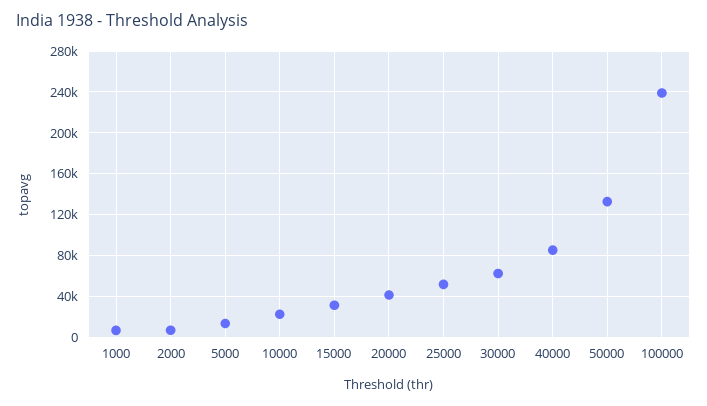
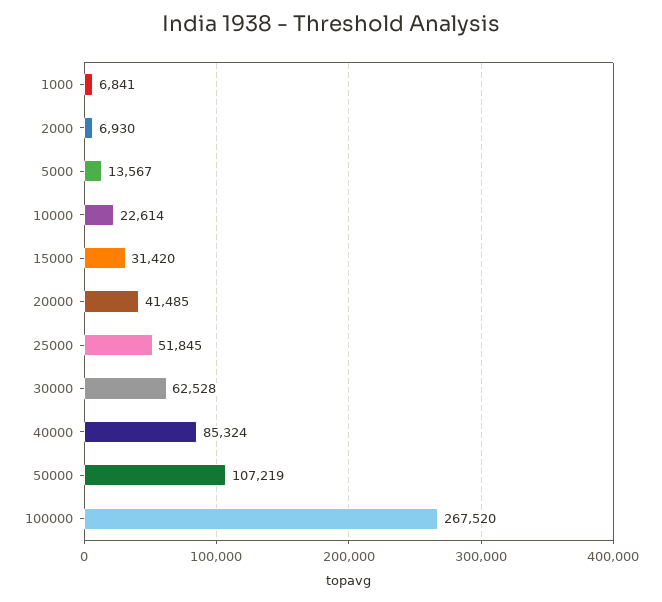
50000: 130000 -> 107219
100000: 240000 -> 267520

